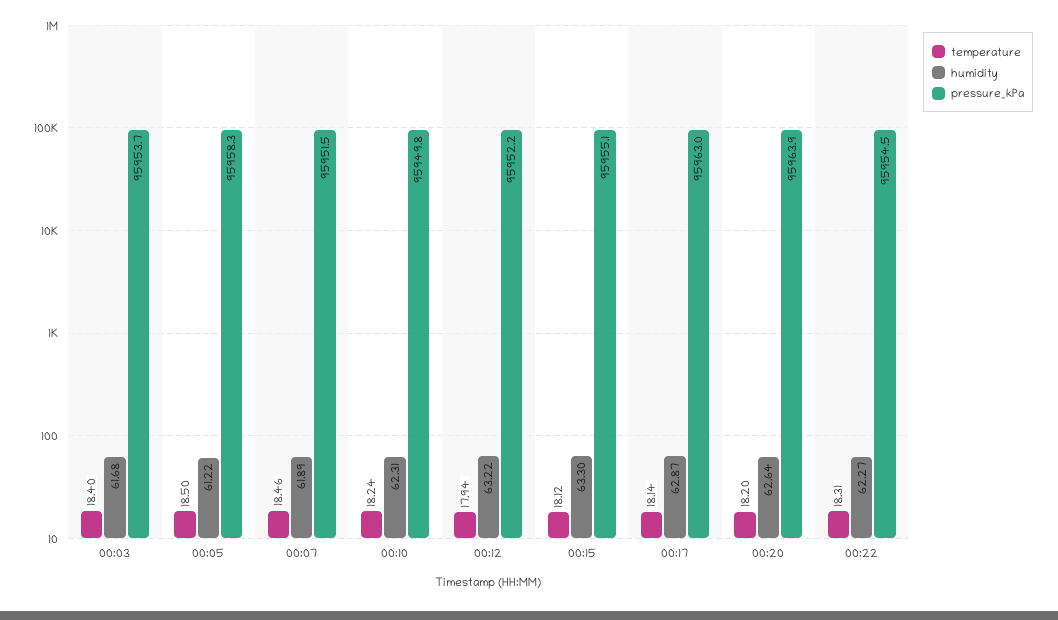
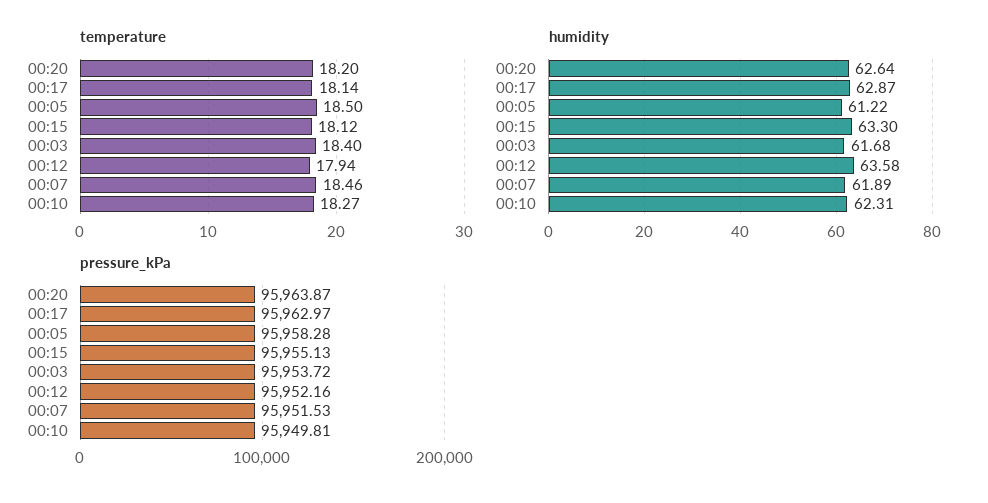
temperature, 00:10: 18.24 -> 18.27
humidity, 00:12: 63.22 -> 63.58
temperature, 00:22: 18.31 -> none
humidity, 00:22: 62.27 -> none
pressure_kPa, 00:22: 95954.5 -> none

